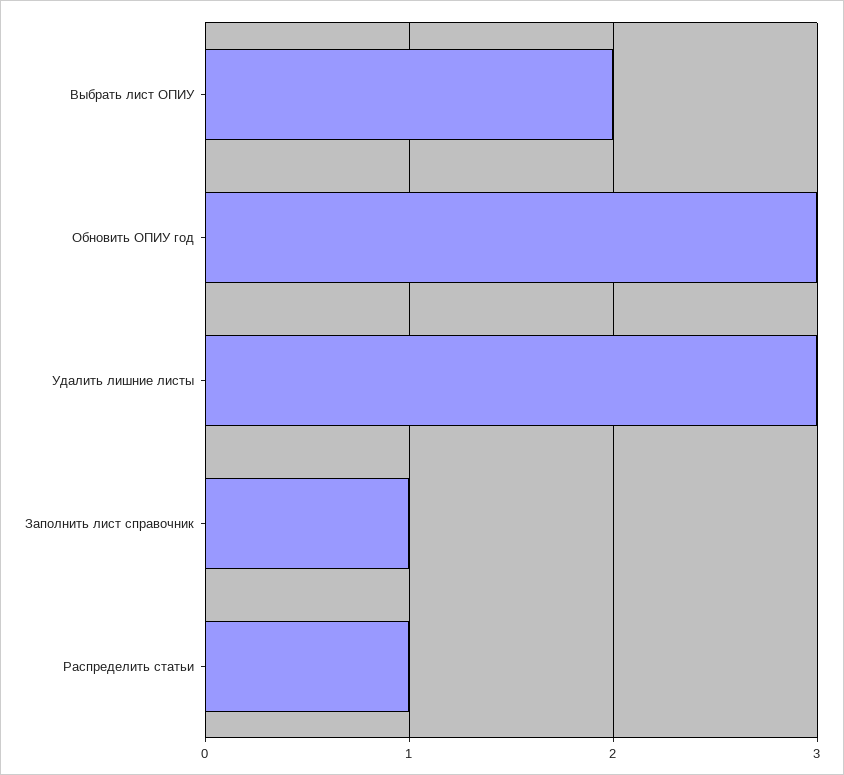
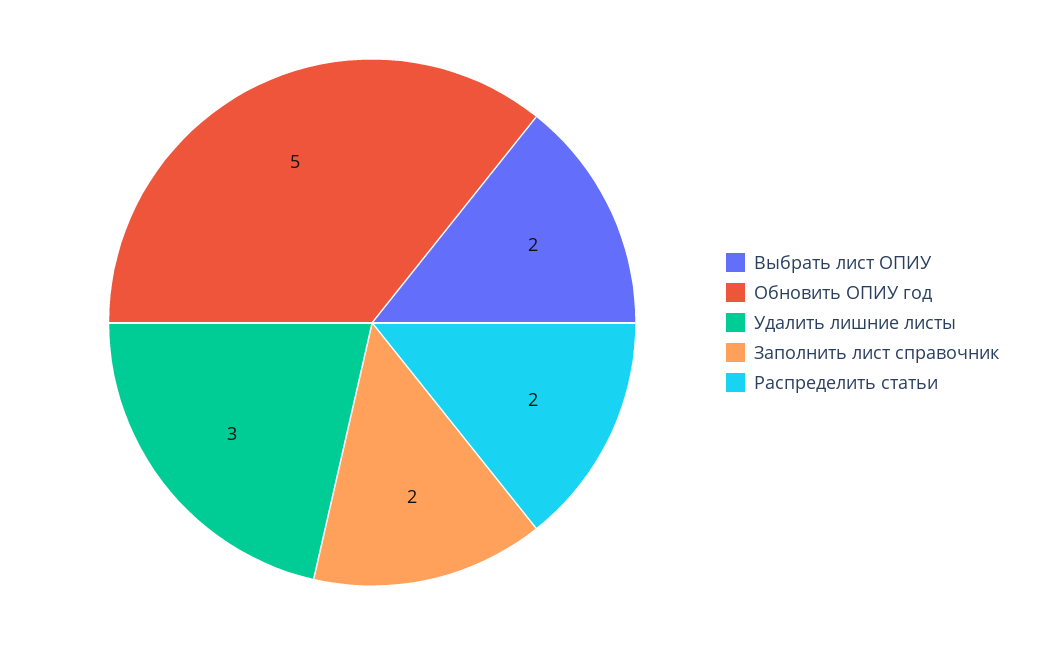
Обновить ОПИУ год: 3 -> 5
Заполнить лист справочник: 1 -> 2
Распределить статьи: 1 -> 2

